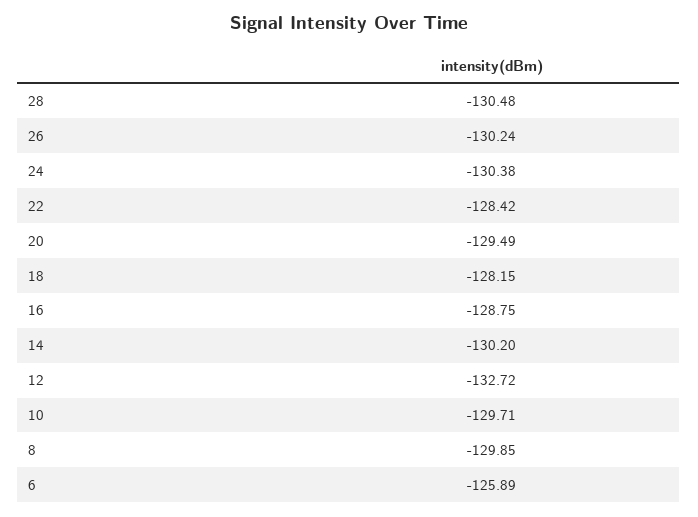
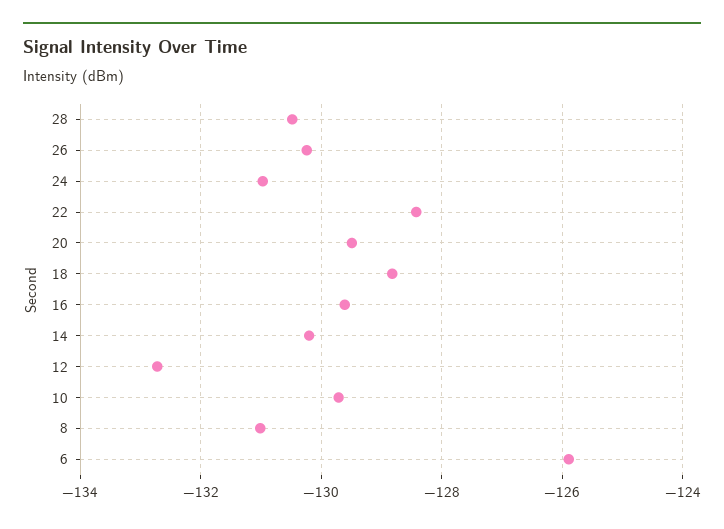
24: -130.38 -> -131
18: -128.15 -> -128.8
16: -128.75 -> -129.6
8: -129.85 -> -131

